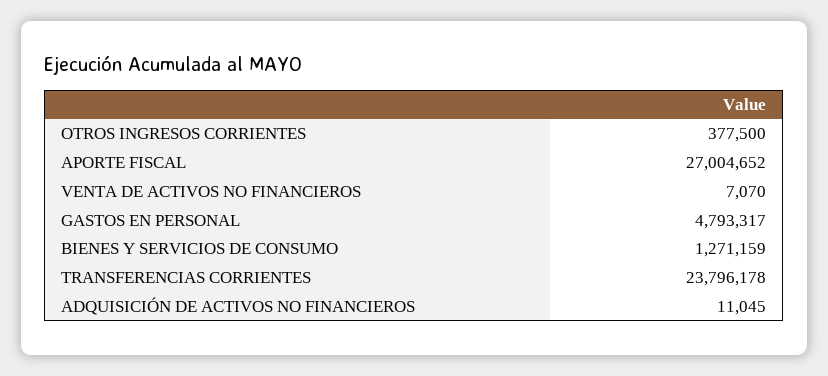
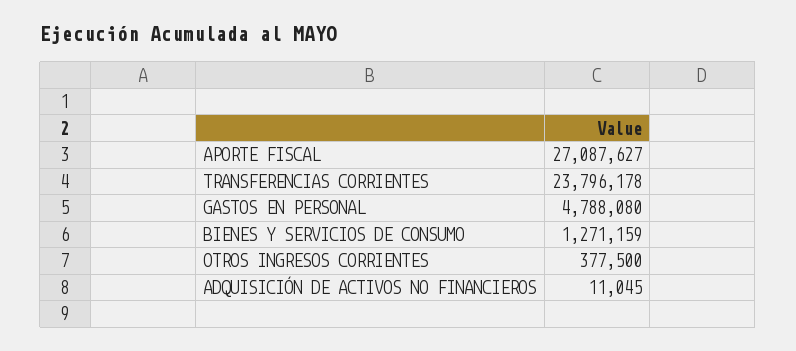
APORTE FISCAL: 27004652 -> 27087627
VENTA DE ACTIVOS NO FINANCIEROS: 7070 -> none
GASTOS EN PERSONAL: 4793317 -> 4788080

